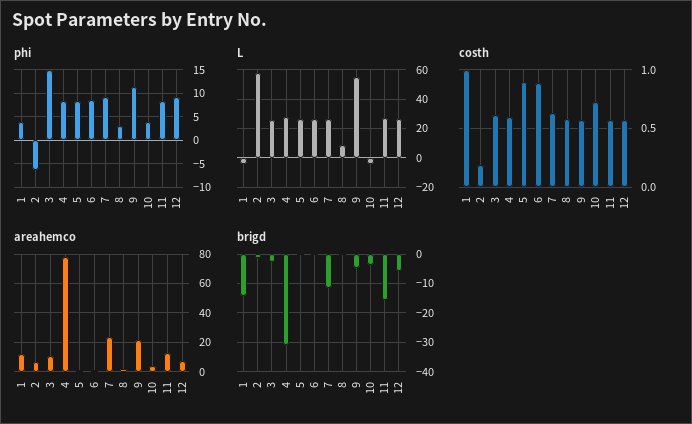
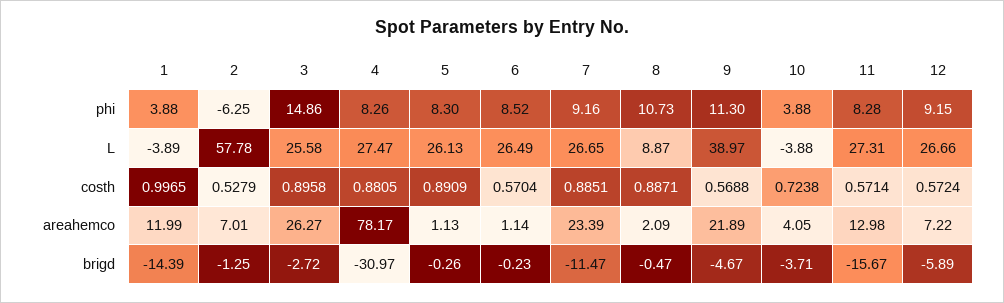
phi, 8: 2.5 -> 10.73
L, 9: 55 -> 38.97
costh, 2: 0.2 -> 0.5279
costh, 3: 0.6 -> 0.8958
costh, 4: 0.6 -> 0.8805
costh, 6: 0.9 -> 0.5704
costh, 7: 0.6 -> 0.8851
costh, 8: 0.6 -> 0.8871
areahemco, 3: 10 -> 26.27

